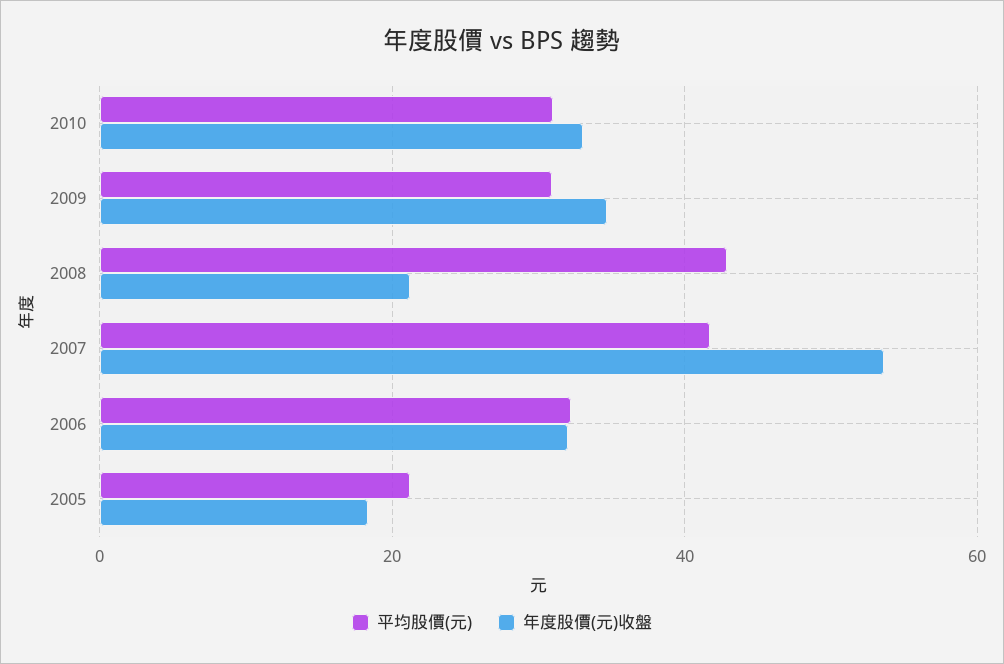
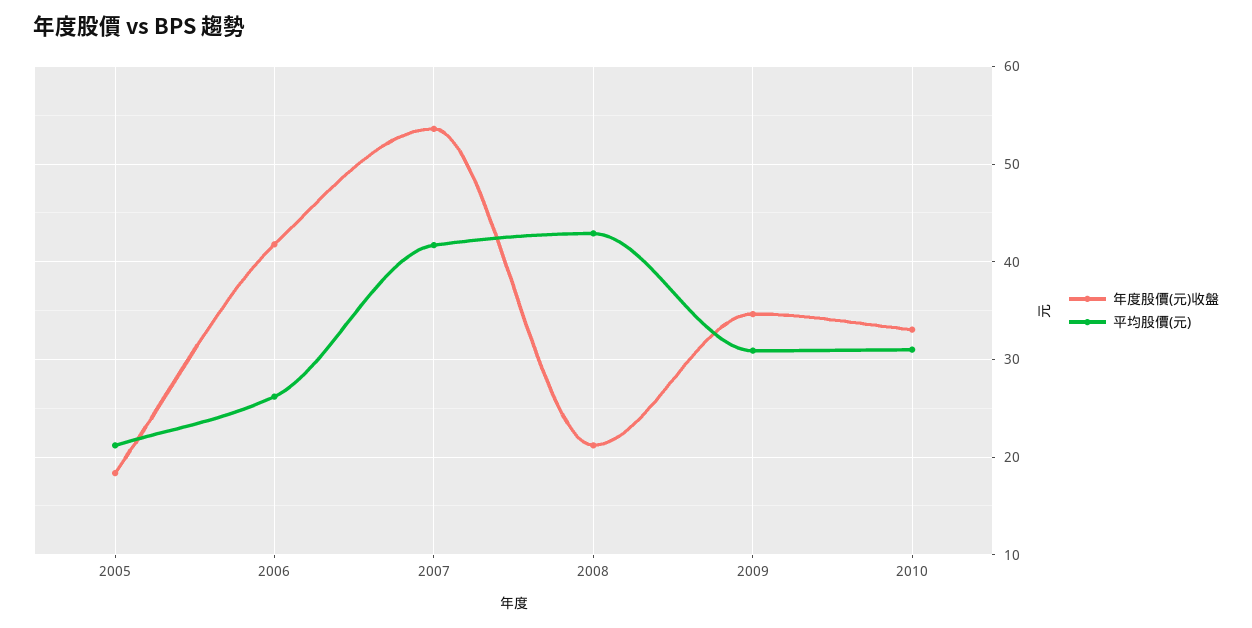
平均股價(元), 2006: 32 -> 26
年度股價(元)收盤, 2006: 32 -> 42

